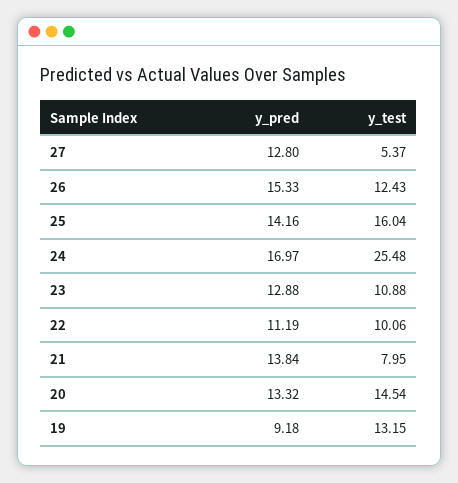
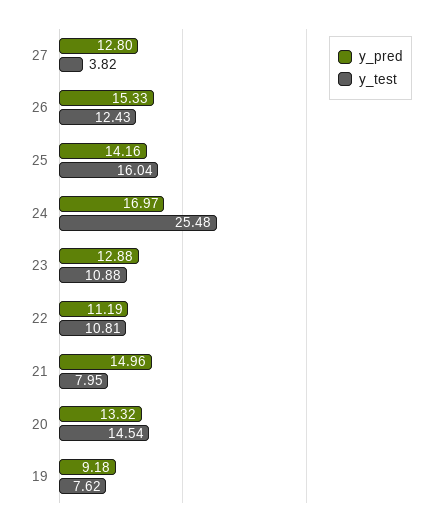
y_test, 27: 5.37 -> 3.82
y_test, 22: 10.06 -> 10.81
y_pred, 21: 13.84 -> 14.96
y_test, 19: 13.15 -> 7.62

